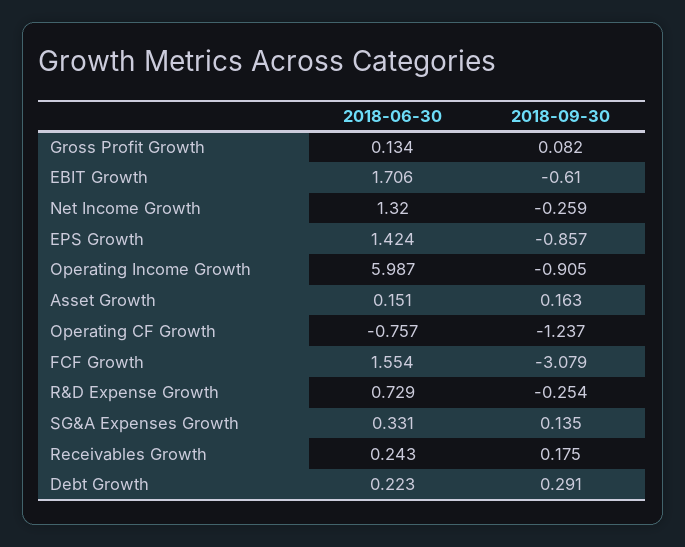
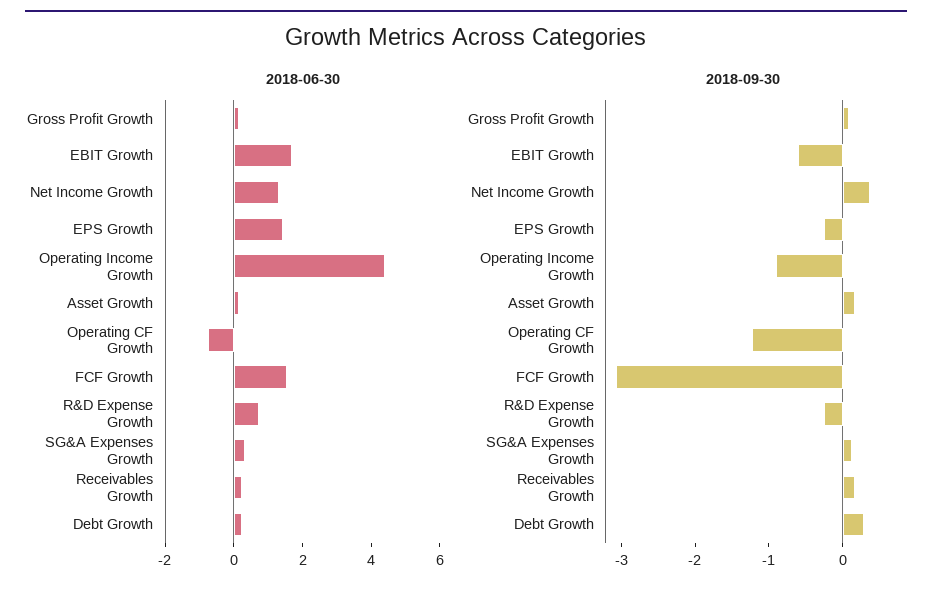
2018-09-30, Net Income Growth: -0.259 -> 0.4
2018-09-30, EPS Growth: -0.857 -> -0.2
2018-06-30, Operating Income Growth: 5.987 -> 4.5

